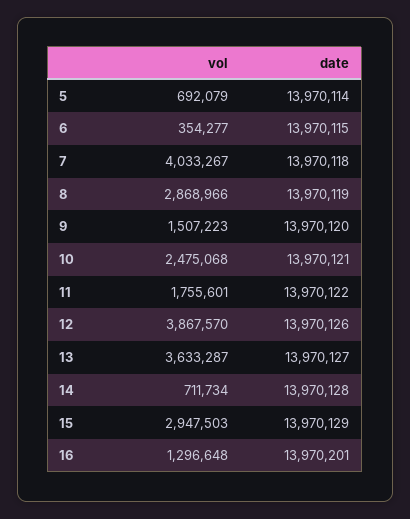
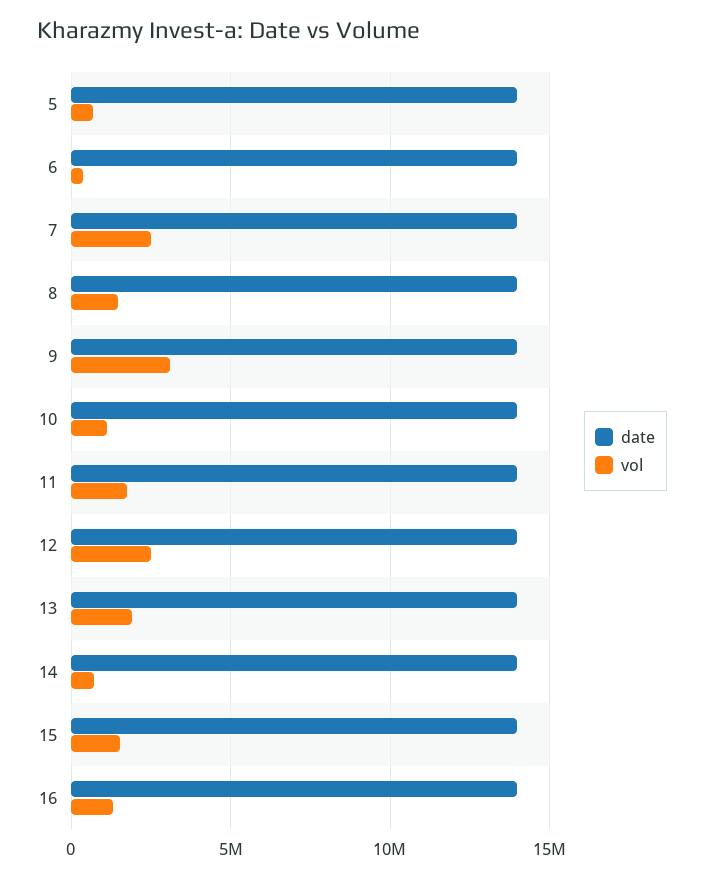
vol, 7: 4033267 -> 2500000
vol, 8: 2868966 -> 1500000
vol, 9: 1507223 -> 3000000
vol, 10: 2475068 -> 1000000
vol, 12: 3867570 -> 2500000
vol, 13: 3633287 -> 2000000
vol, 15: 2947503 -> 1500000

